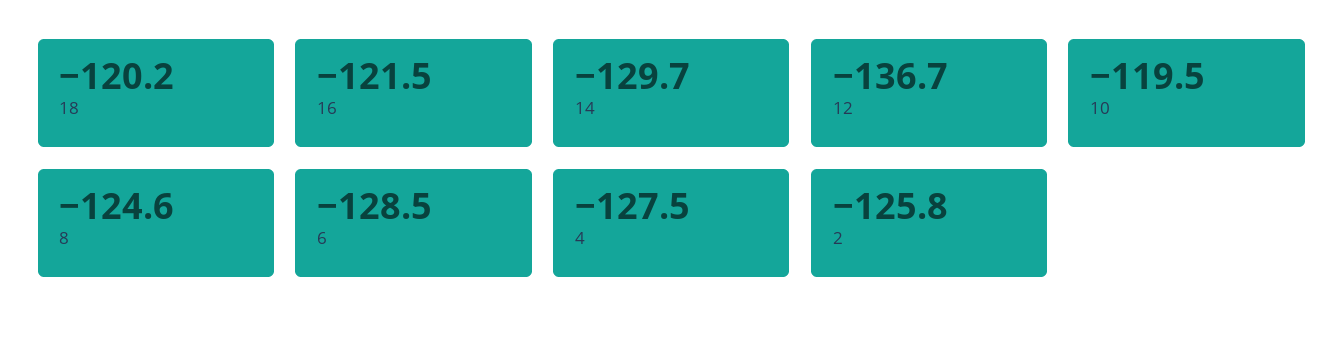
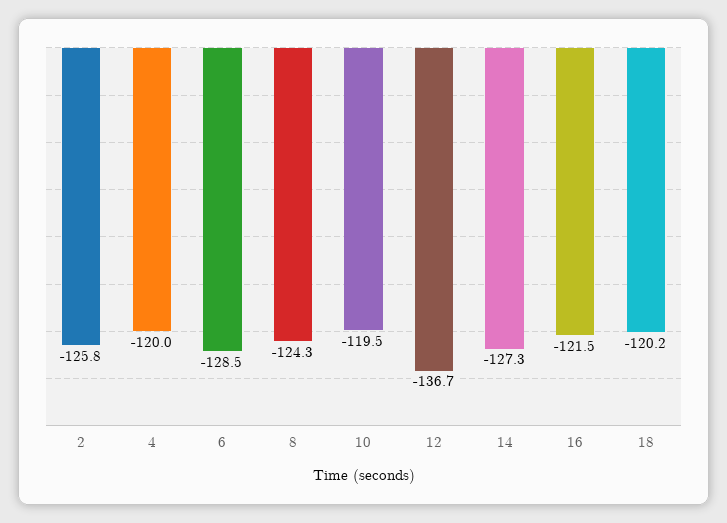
14: -129.7 -> -127.3
8: -124.6 -> -124.3
4: -127.5 -> -120

